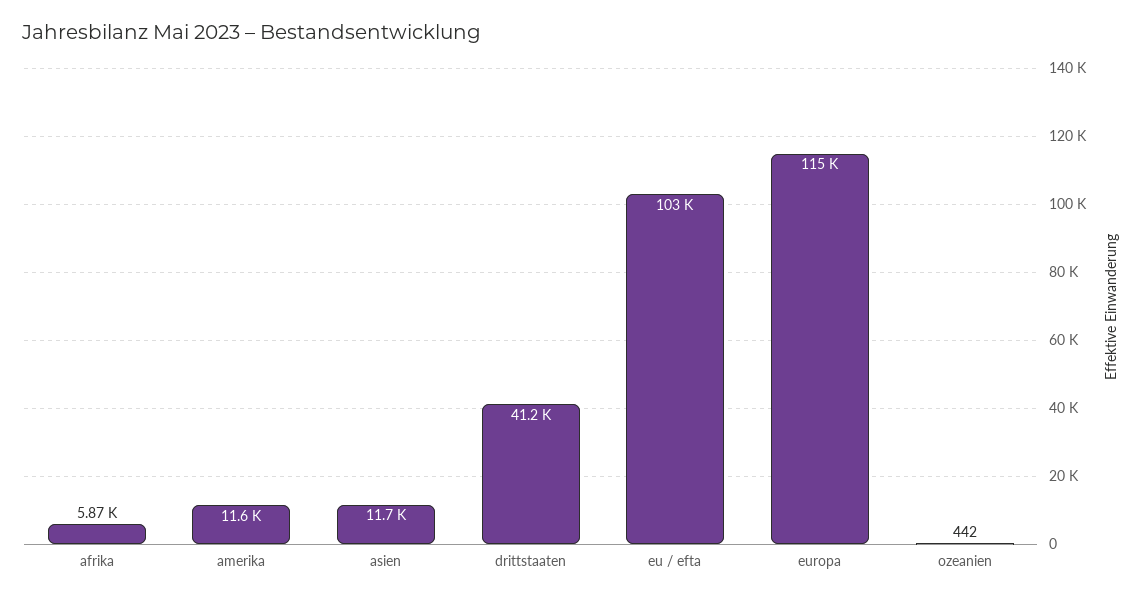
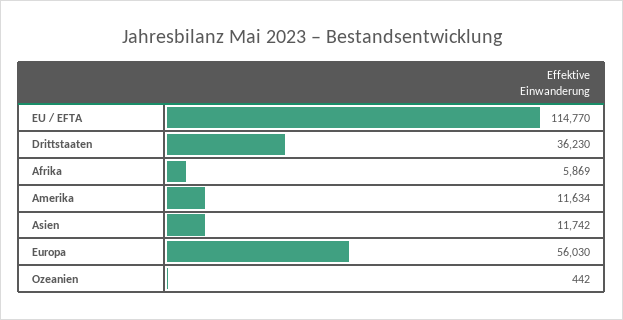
drittstaaten: 41200 -> 36230
eu / efta: 103000 -> 114770
europa: 115000 -> 56030

